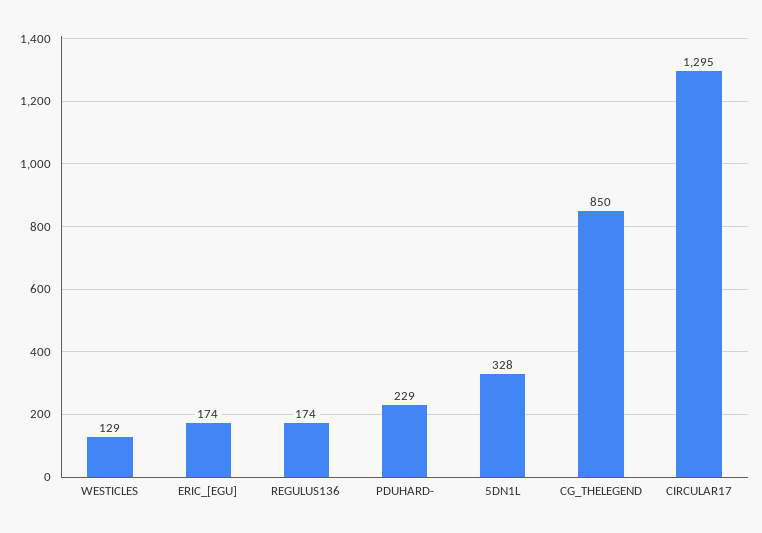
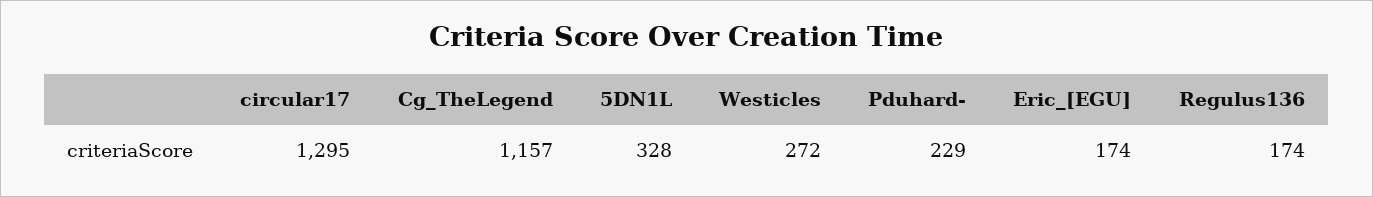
WESTICLES: 129 -> 272
CG_THELEGEND: 850 -> 1157

